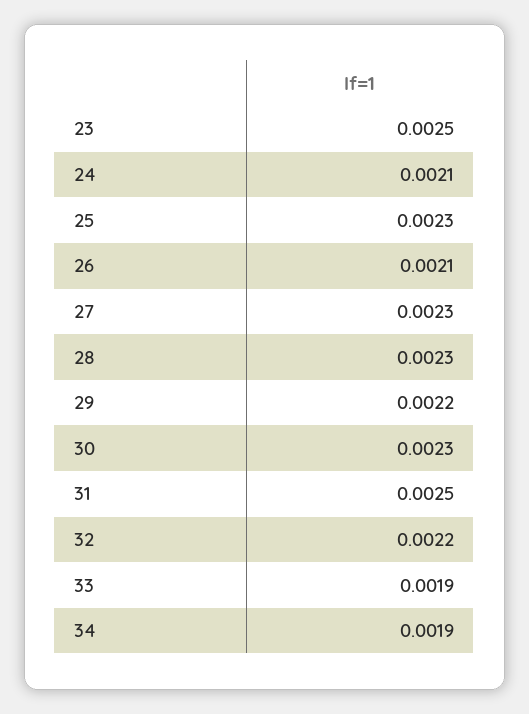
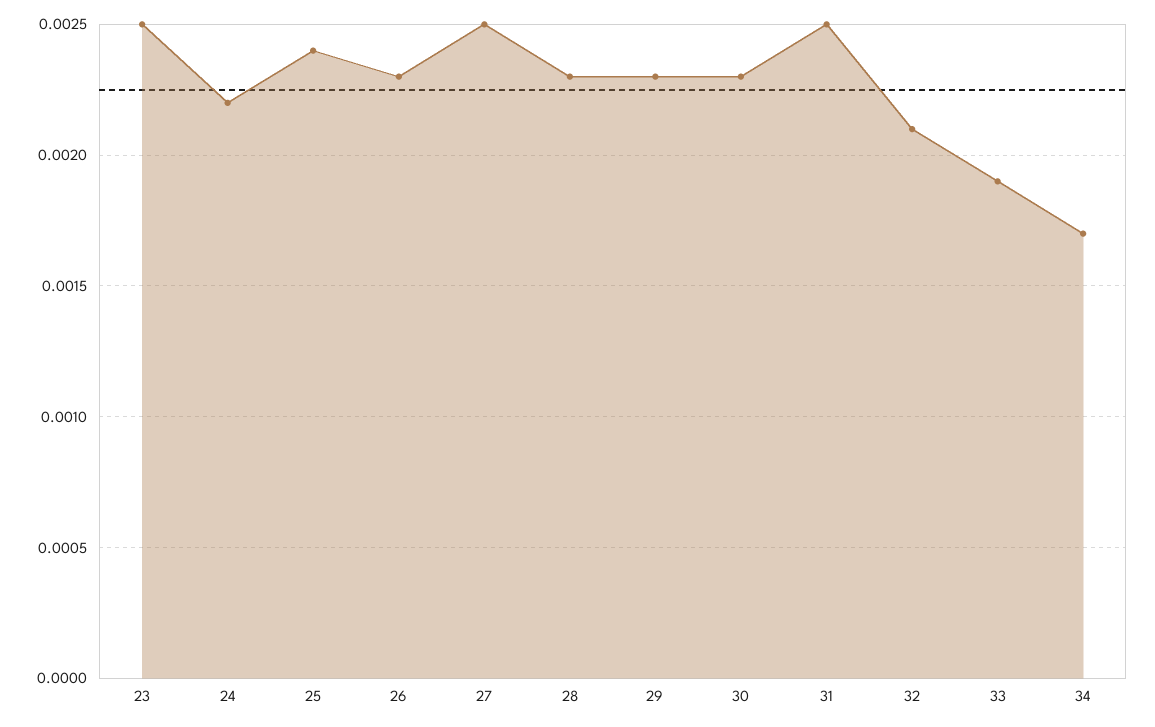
24: 0.0021 -> 0.0022
25: 0.0023 -> 0.0024
26: 0.0021 -> 0.0023
27: 0.0023 -> 0.0025
29: 0.0022 -> 0.0023
32: 0.0022 -> 0.0021
34: 0.0019 -> 0.0017

